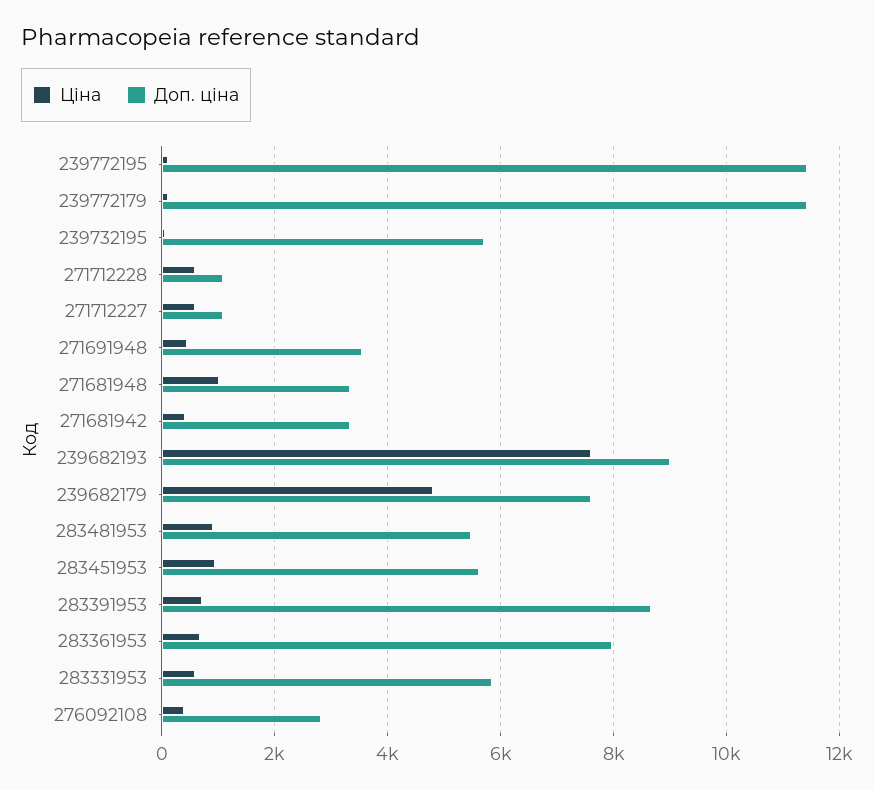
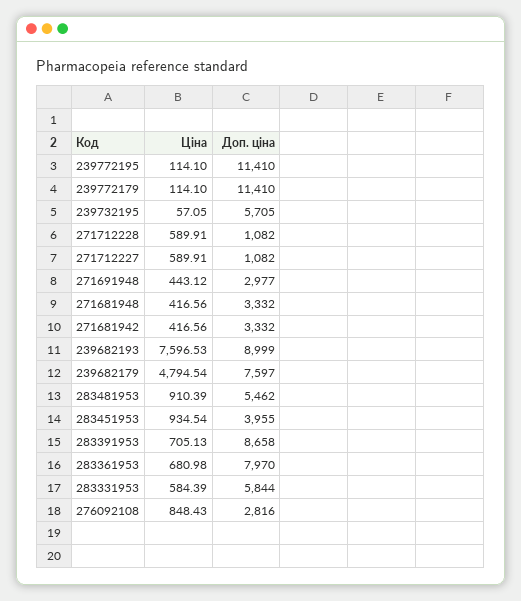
Доп. ціна, 271691948: 3600 -> 2977
Ціна, 271681948: 1000 -> 416.56
Доп. ціна, 283451953: 5600 -> 3955
Ціна, 276092108: 400 -> 848.43

